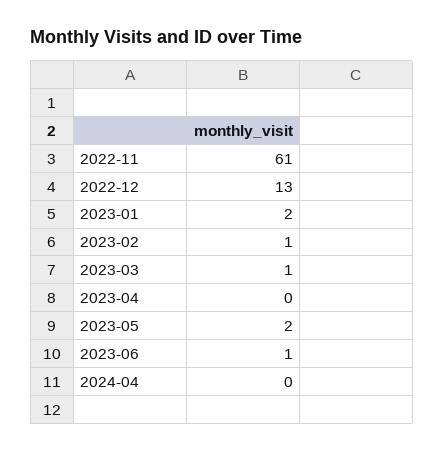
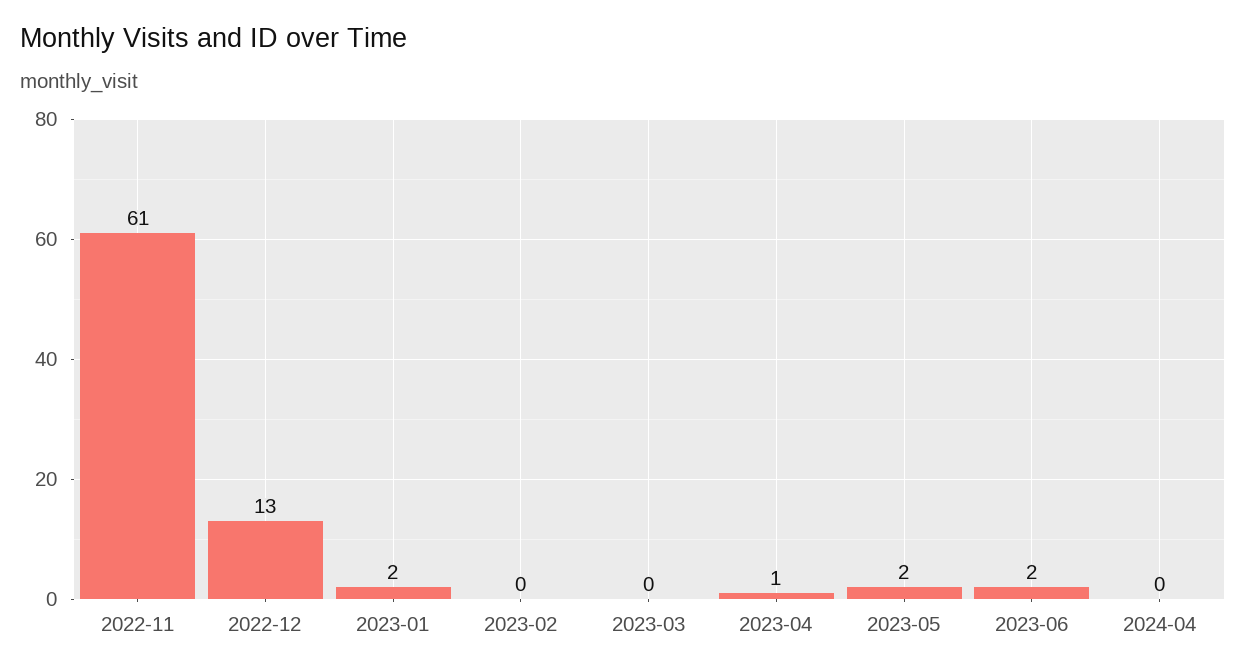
2023-02: 1 -> 0
2023-03: 1 -> 0
2023-04: 0 -> 1
2023-06: 1 -> 2

